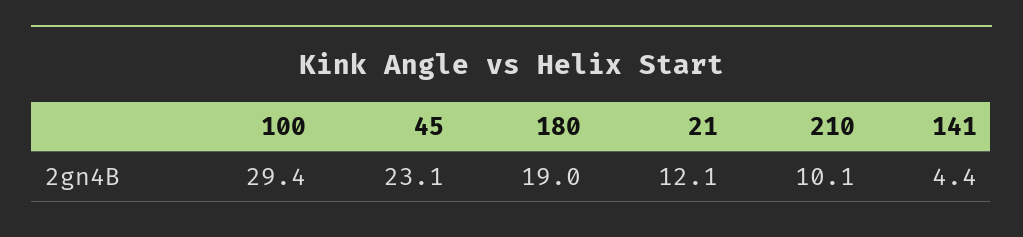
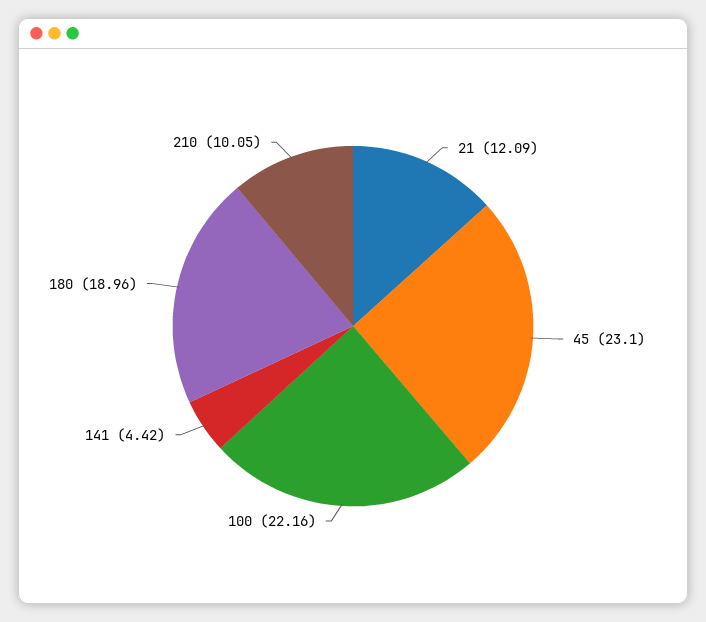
100: 29.4 -> 22.16

